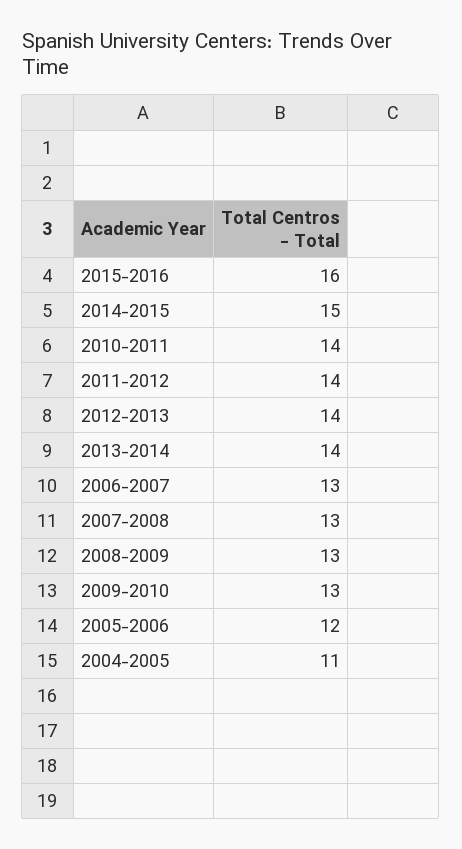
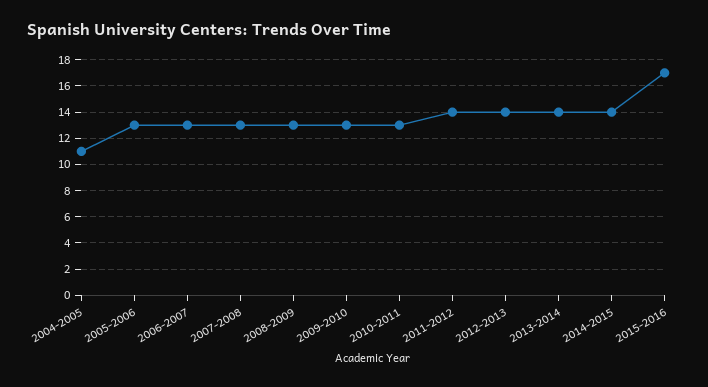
2015-2016: 16 -> 17
2014-2015: 15 -> 14
2010-2011: 14 -> 13
2005-2006: 12 -> 13

